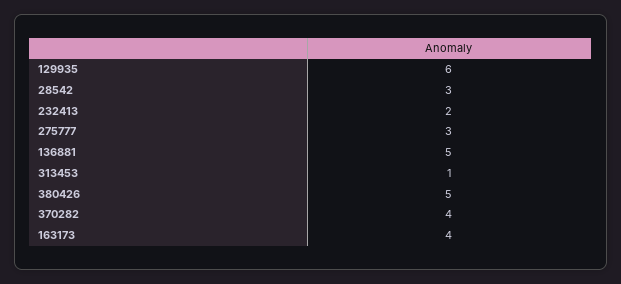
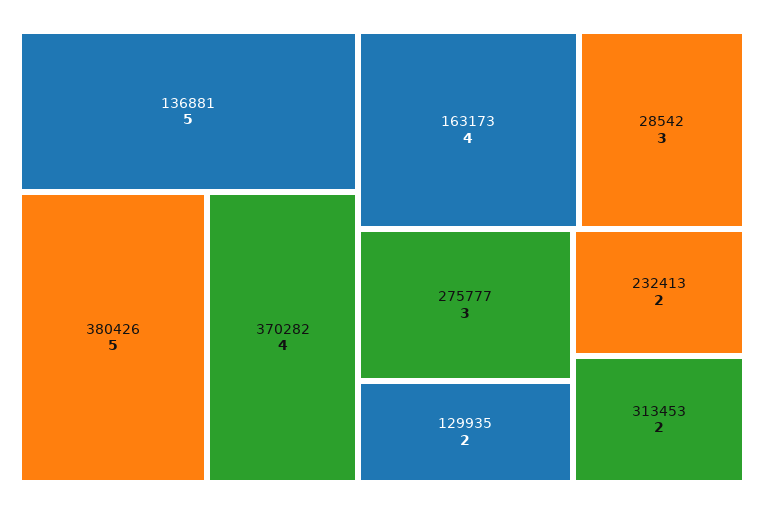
129935: 6 -> 2
313453: 1 -> 2

